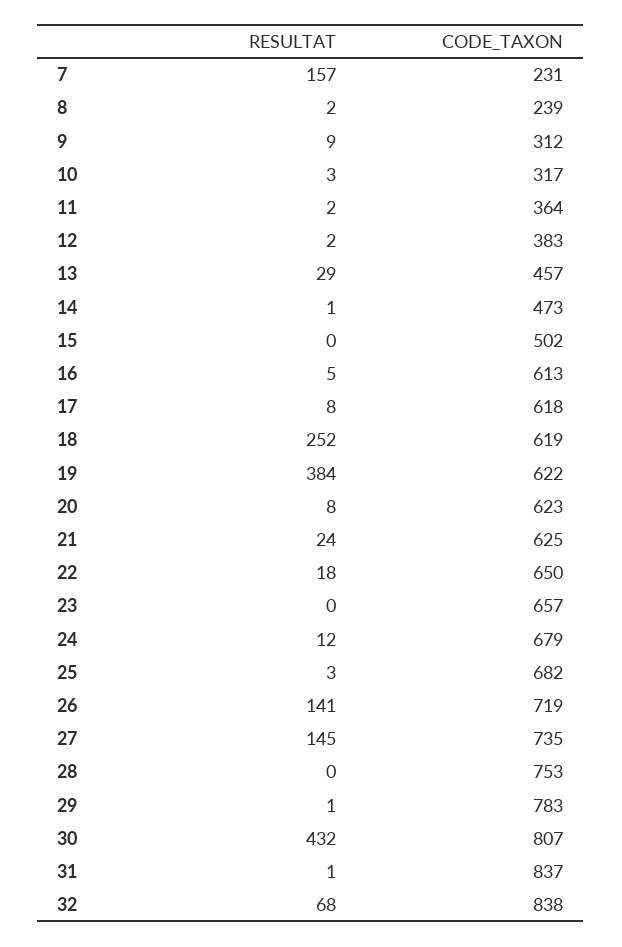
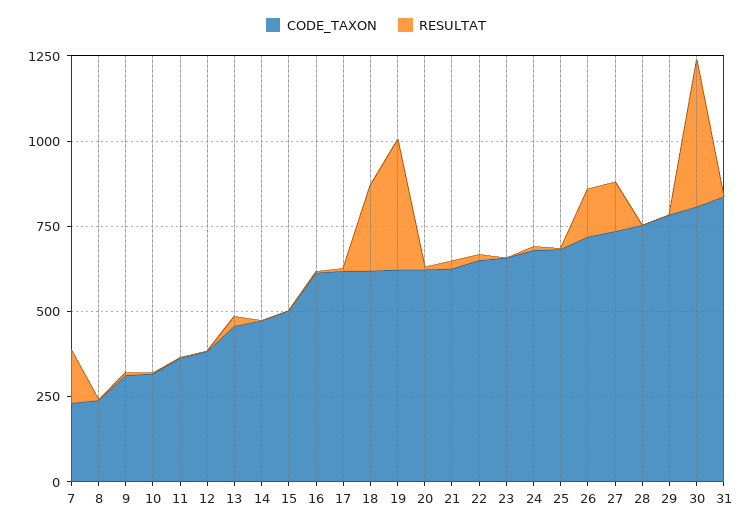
RESULTAT, 32: 68 -> none
CODE_TAXON, 32: 838 -> none

